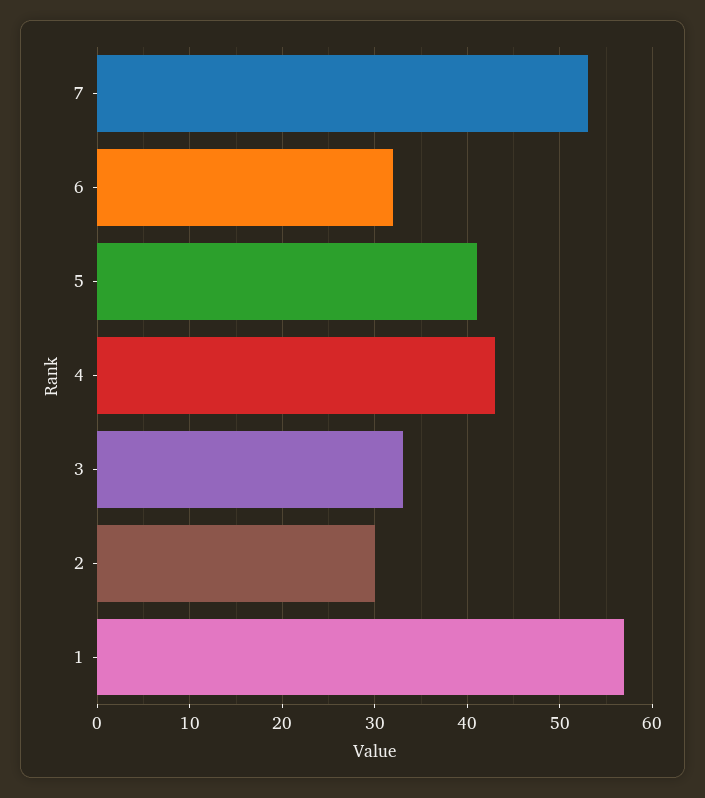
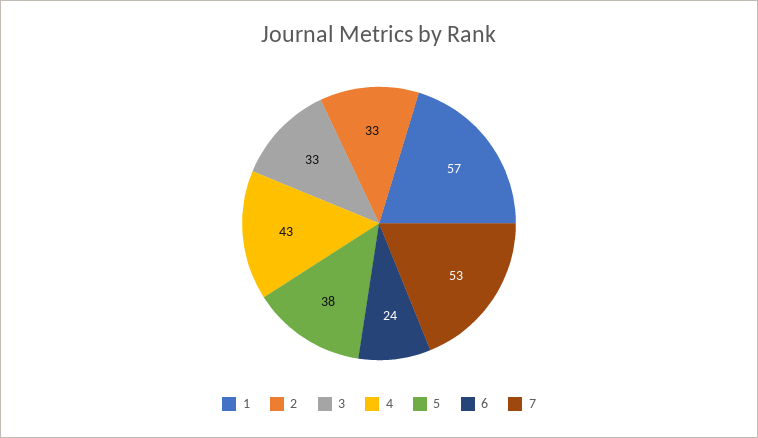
6: 32 -> 24
5: 41 -> 38
2: 30 -> 33

